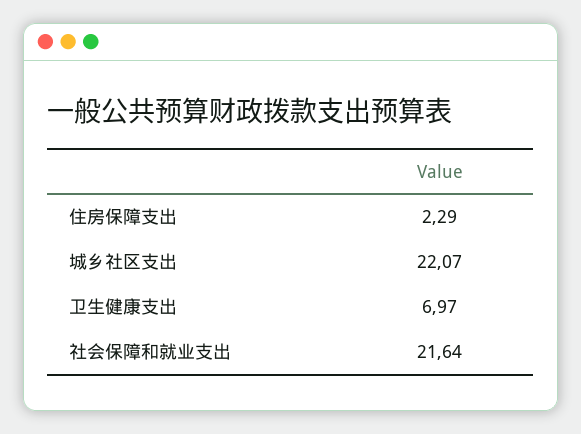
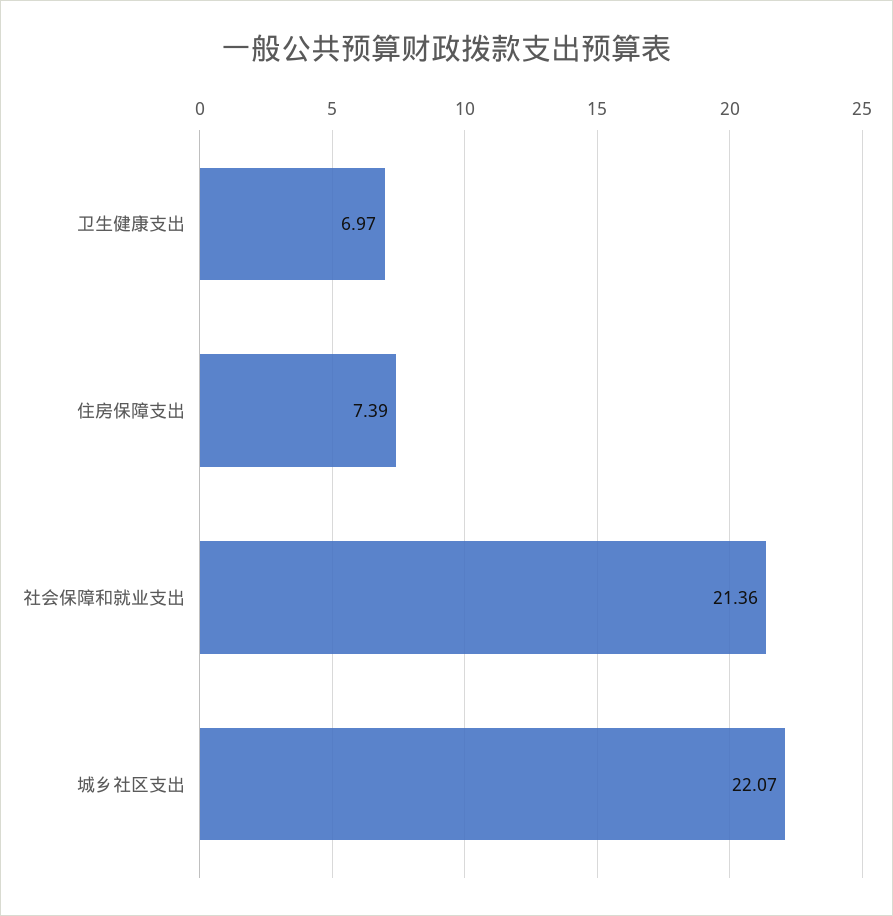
住房保障支出: 2.29 -> 7.39
社会保障和就业支出: 21.64 -> 21.36

